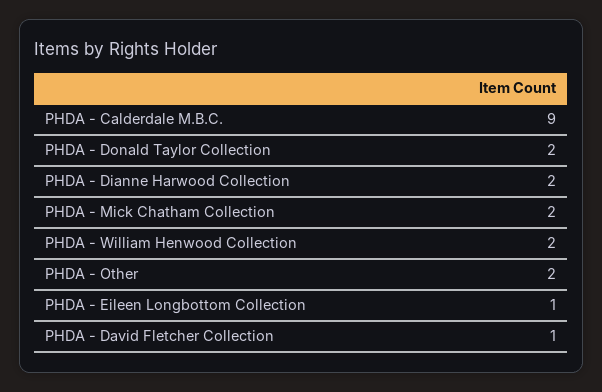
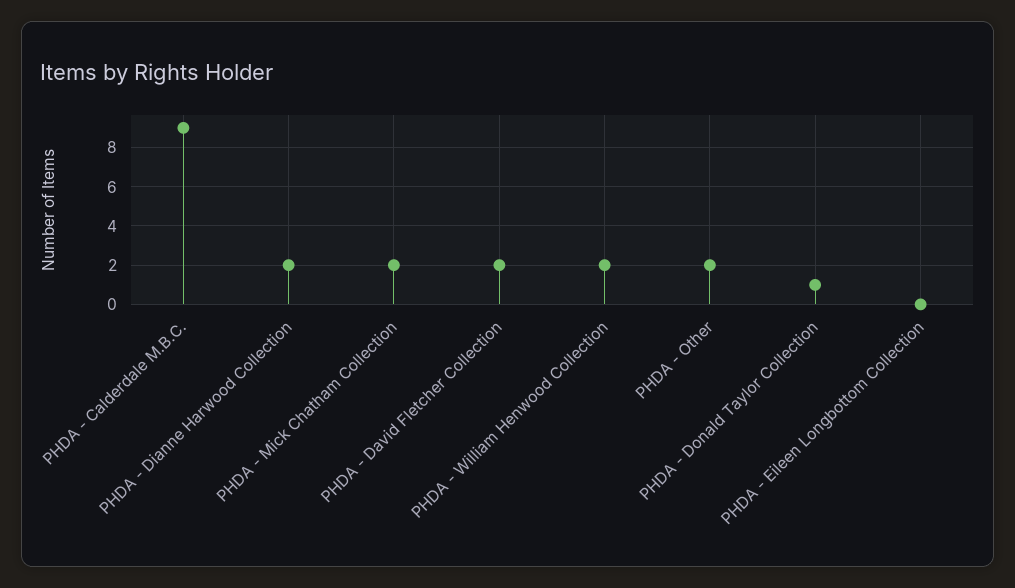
PHDA - Donald Taylor Collection: 2 -> 1
PHDA - Eileen Longbottom Collection: 1 -> 0
PHDA - David Fletcher Collection: 1 -> 2

